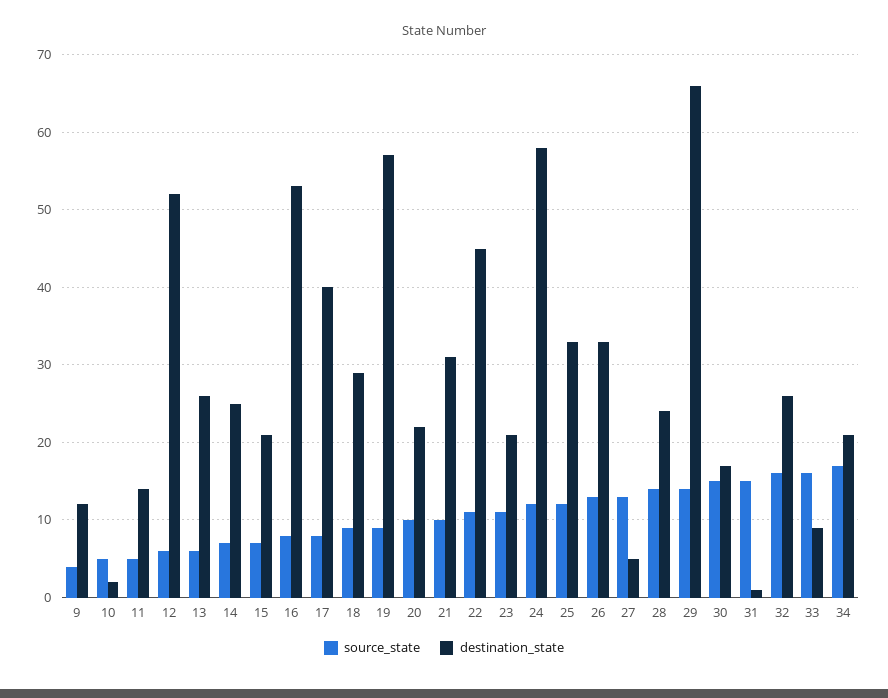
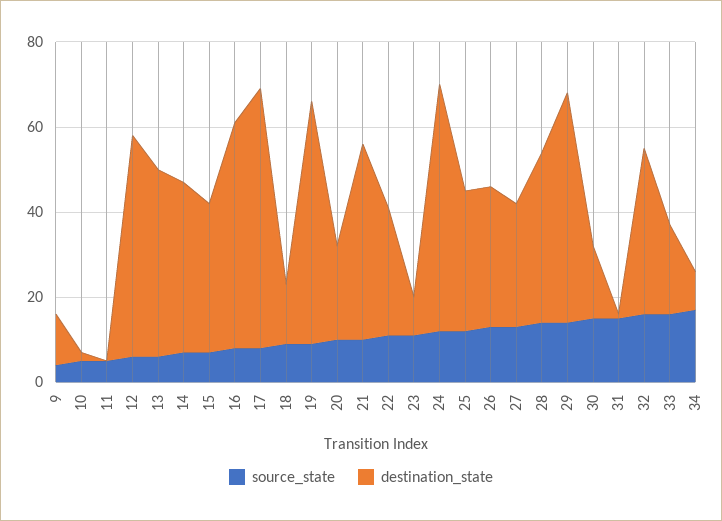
destination_state, 11: 14 -> 0
destination_state, 13: 26 -> 45
destination_state, 14: 25 -> 40
destination_state, 15: 21 -> 35
destination_state, 17: 40 -> 60
destination_state, 18: 29 -> 15
destination_state, 21: 31 -> 45
destination_state, 22: 45 -> 30
destination_state, 23: 21 -> 10
destination_state, 27: 5 -> 30
destination_state, 28: 24 -> 40
destination_state, 29: 66 -> 55
destination_state, 32: 26 -> 40
destination_state, 33: 9 -> 20
destination_state, 34: 21 -> 10

